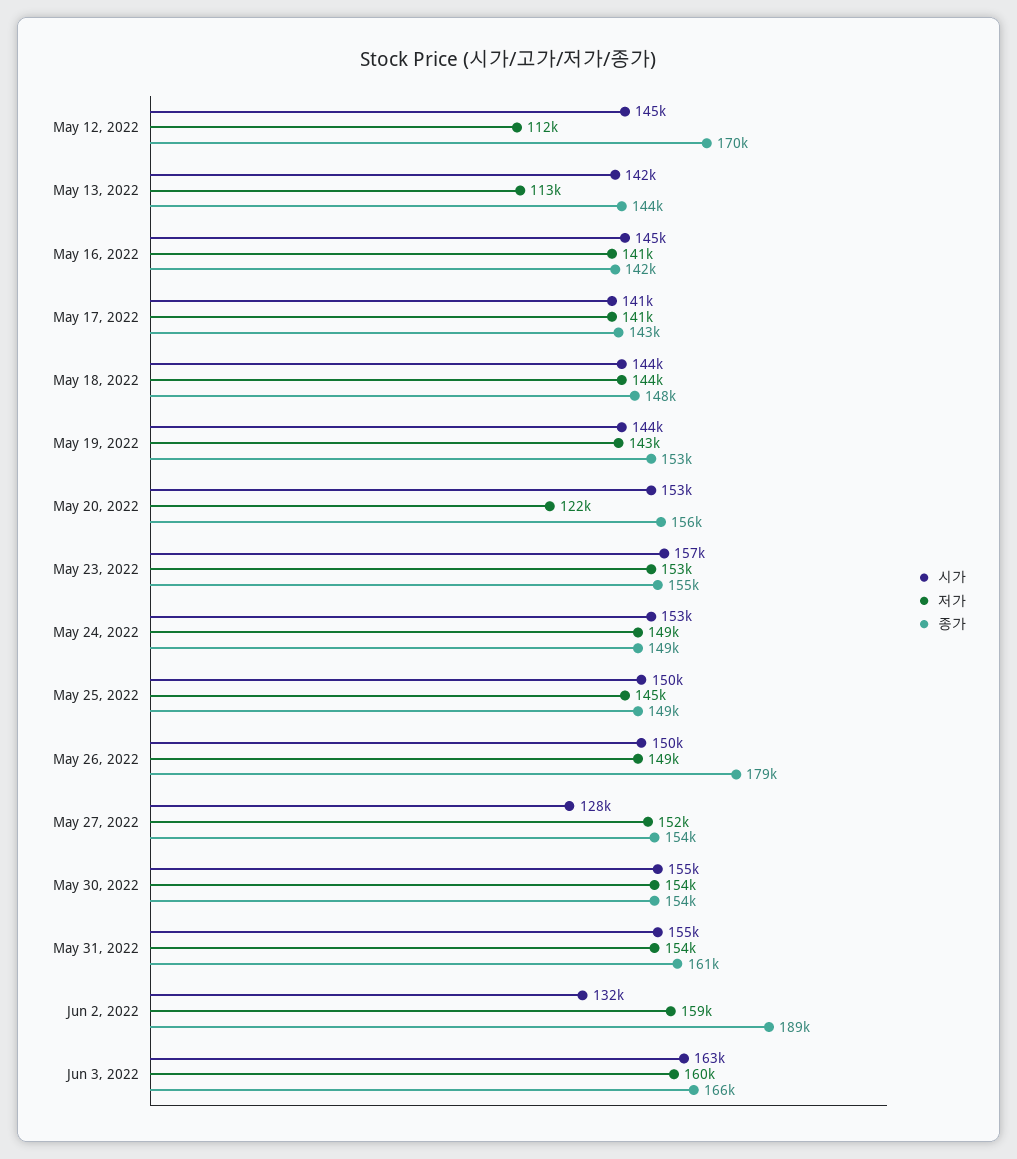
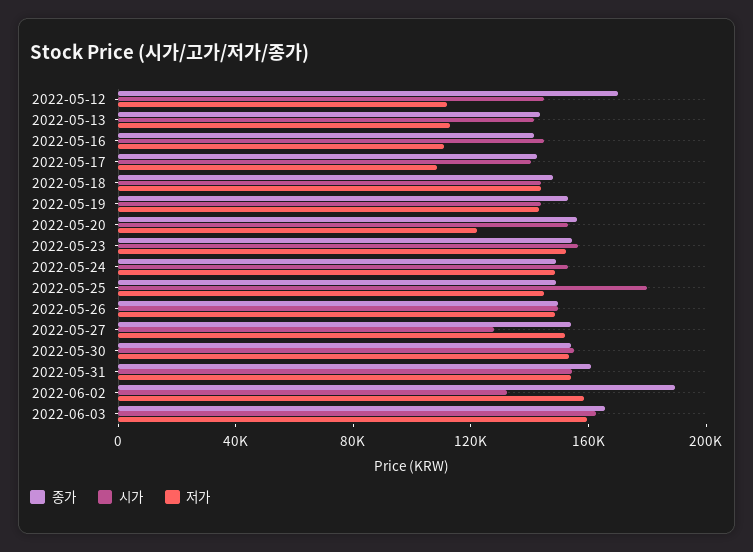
저가, May 16, 2022: 141000 -> 110000
저가, May 17, 2022: 141000 -> 110000
시가, May 25, 2022: 150000 -> 180000
종가, May 26, 2022: 179000 -> 150000

